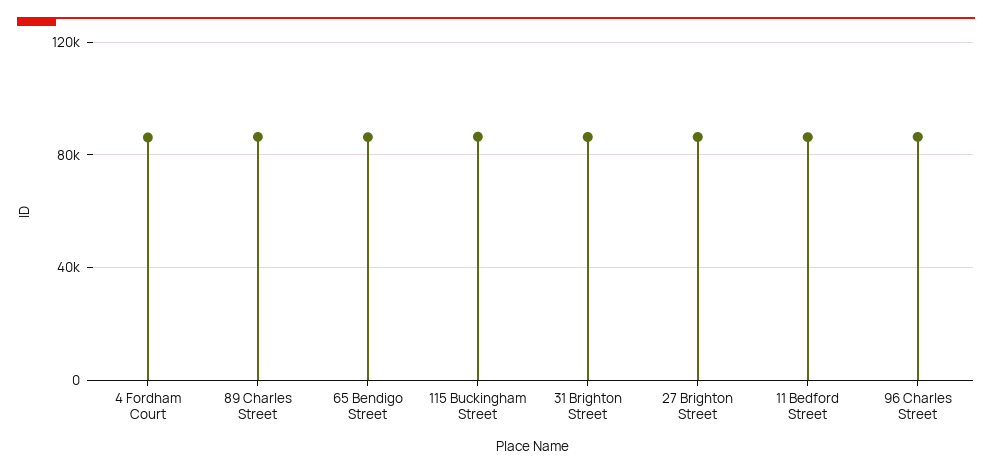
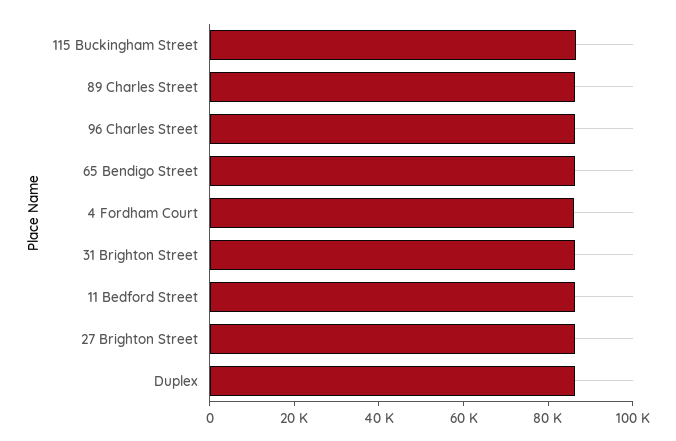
Duplex: none -> 85000

